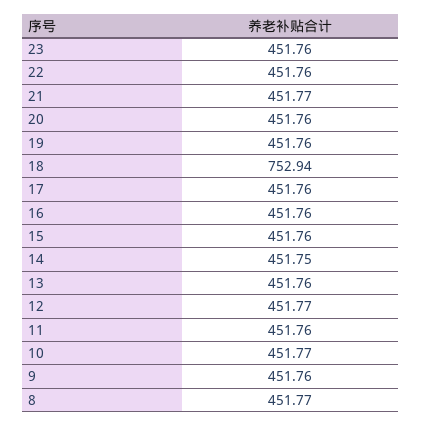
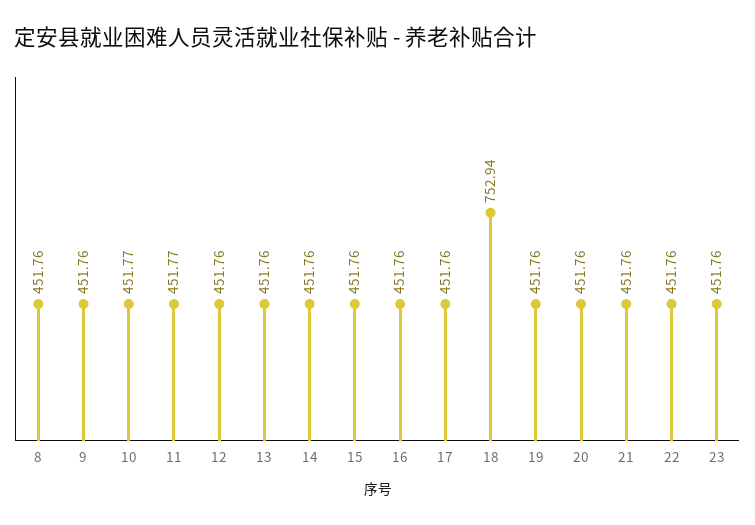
21: 451.77 -> 451.76
14: 451.75 -> 451.76
12: 451.77 -> 451.76
11: 451.76 -> 451.77
8: 451.77 -> 451.76

